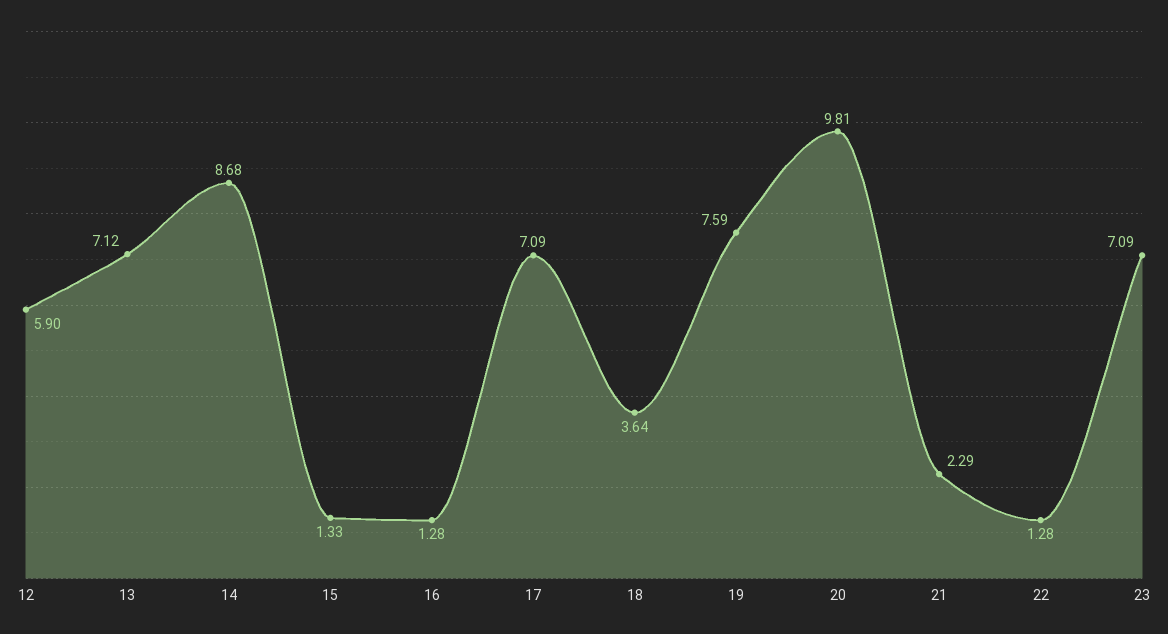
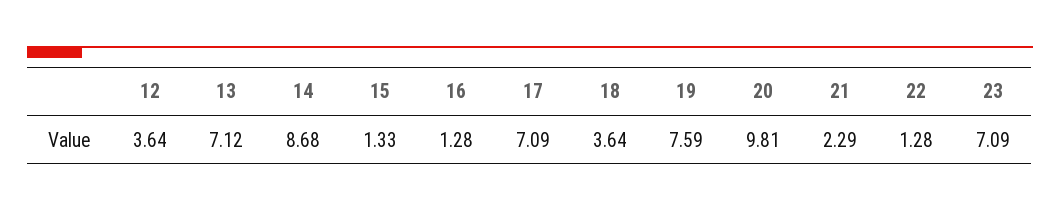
12: 5.9 -> 3.64

